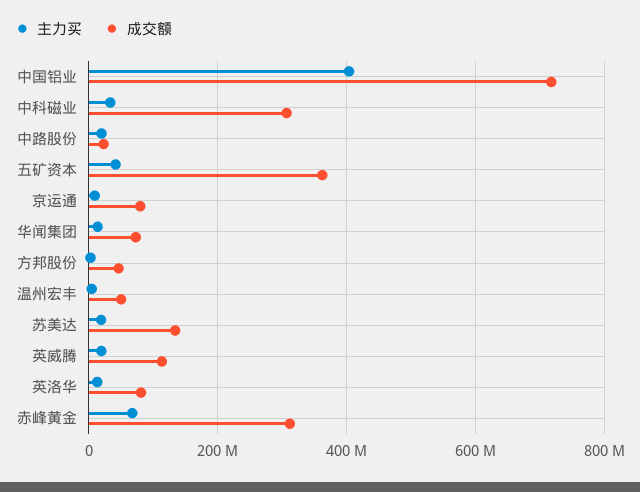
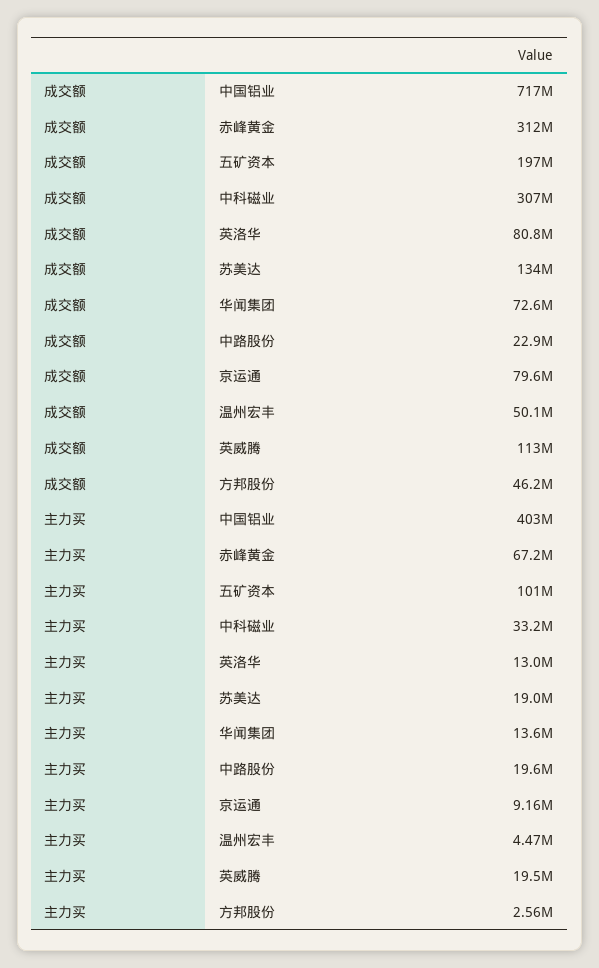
主力买, 五矿资本: 40000000 -> 101000000
成交额, 五矿资本: 360000000 -> 197000000

